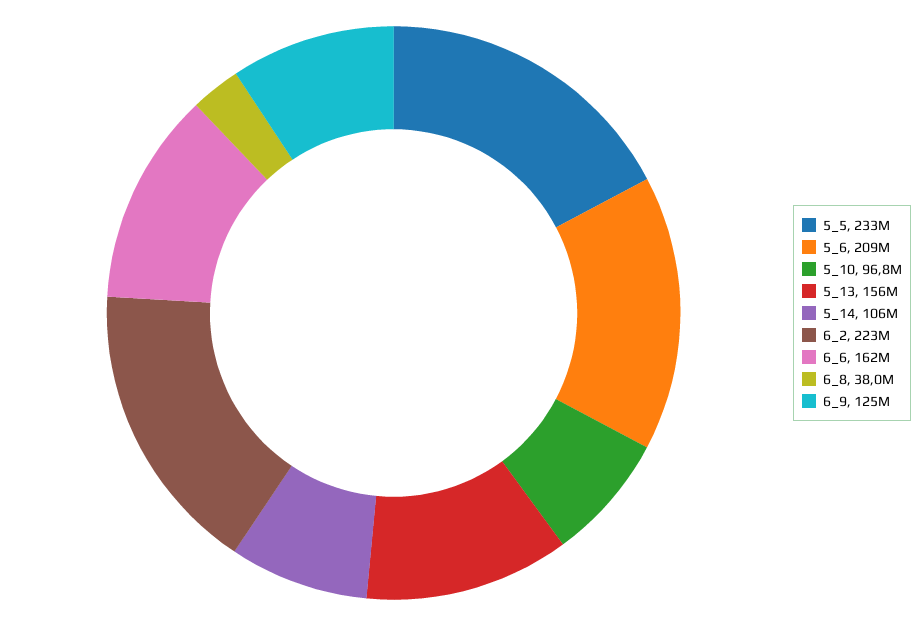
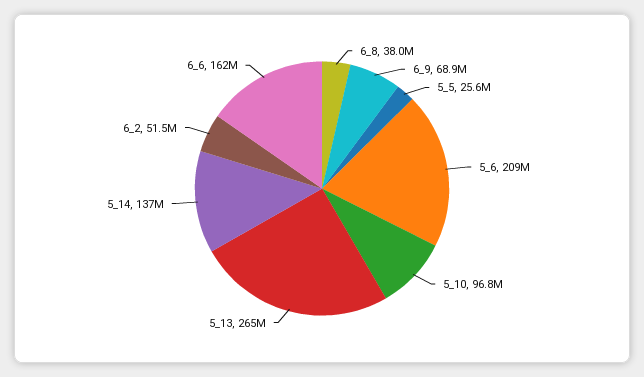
5_5: 233000000 -> 25600000
5_13: 156000000 -> 265000000
5_14: 106000000 -> 137000000
6_2: 223000000 -> 51500000
6_9: 125000000 -> 68900000

